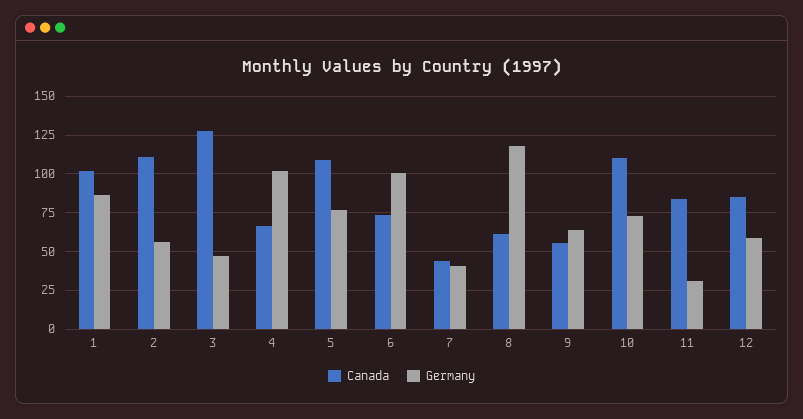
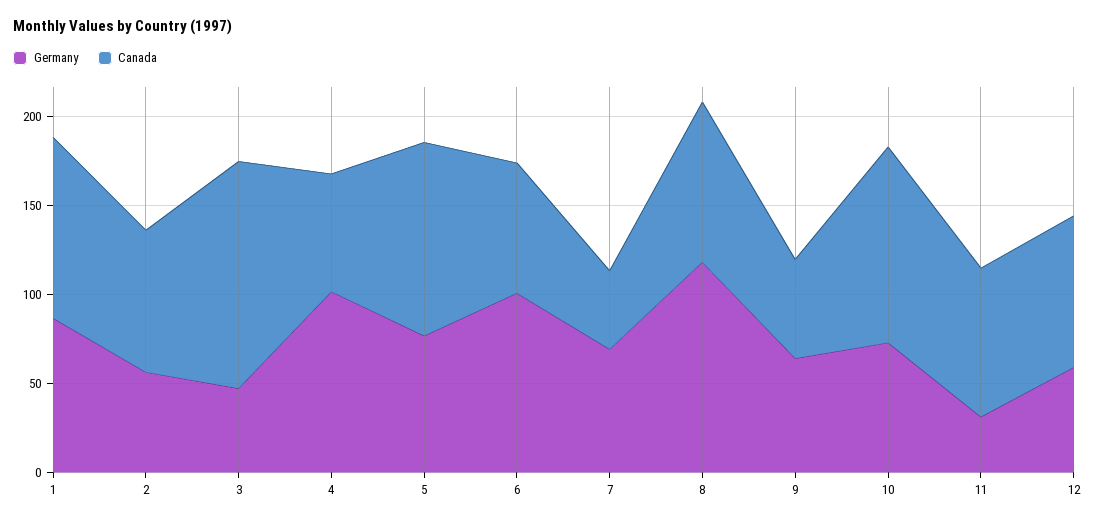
Canada, 2: 110 -> 80
Germany, 7: 40 -> 70
Canada, 8: 60 -> 90

